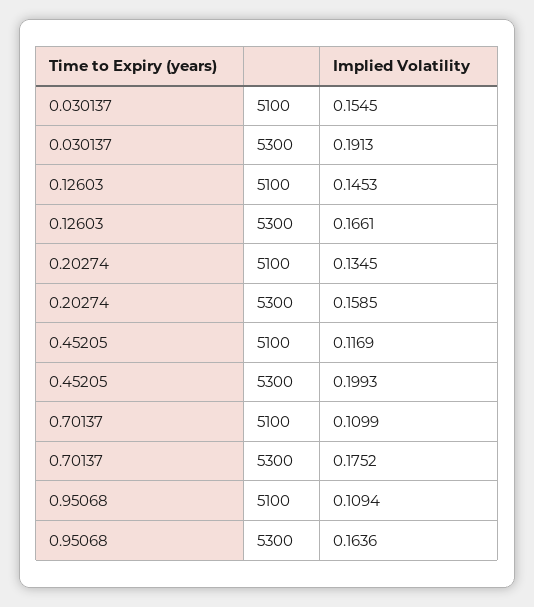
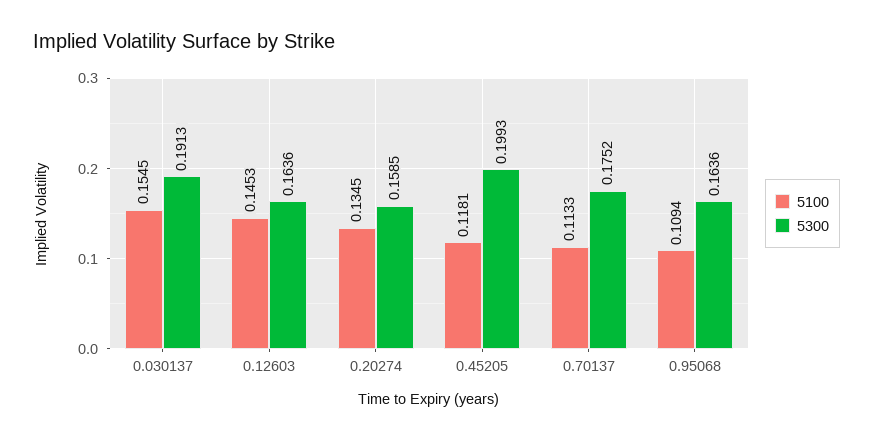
5300, 0.12603: 0.1661 -> 0.1636
5100, 0.45205: 0.1169 -> 0.1181
5100, 0.70137: 0.1099 -> 0.1133

